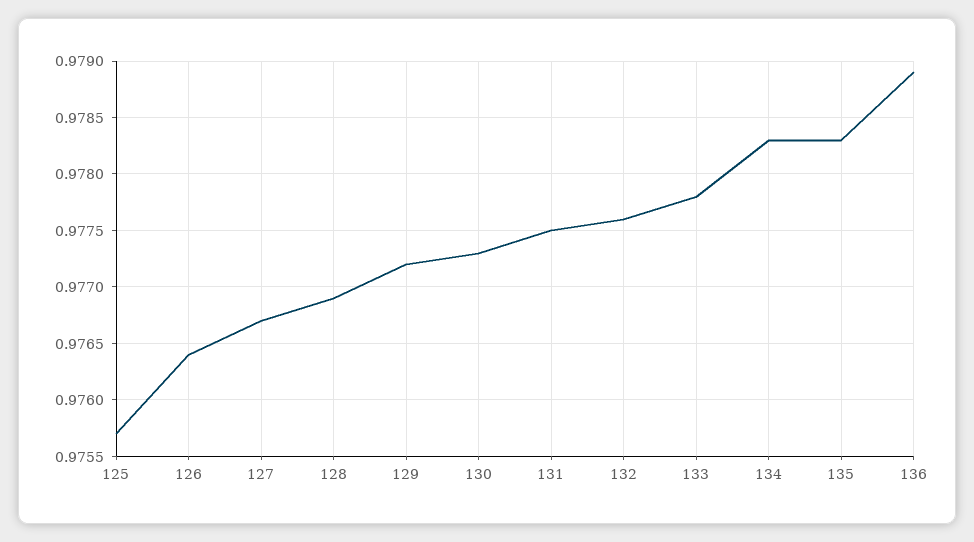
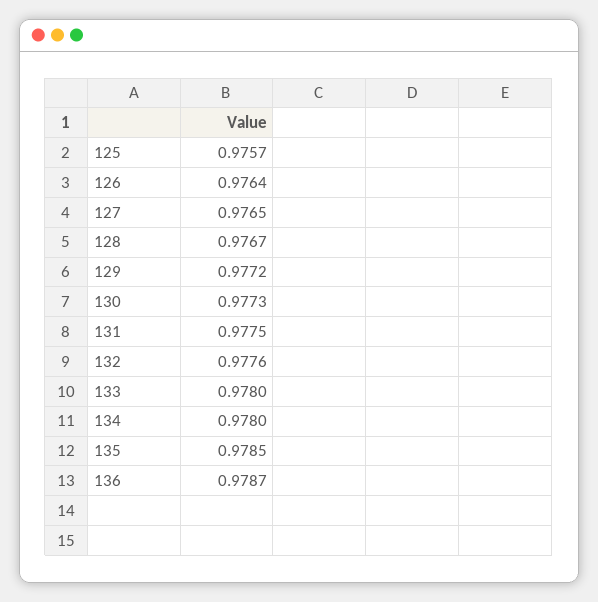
127: 0.9767 -> 0.9765
128: 0.9769 -> 0.9767
133: 0.9778 -> 0.978
134: 0.9783 -> 0.978
135: 0.9783 -> 0.9785
136: 0.9789 -> 0.9787

